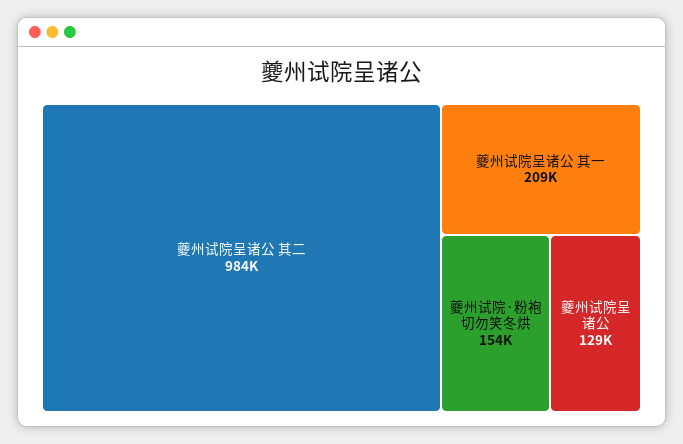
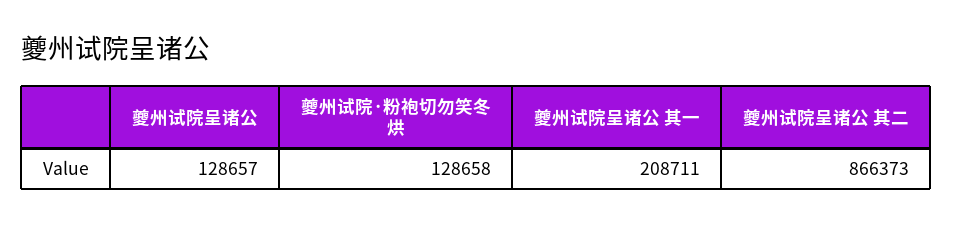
夔州试院呈诸公 其二: 984000 -> 866373
夔州试院·粉袍切勿笑冬烘: 154000 -> 128658

